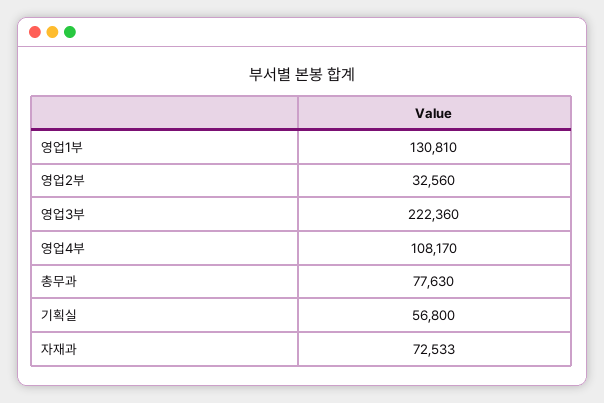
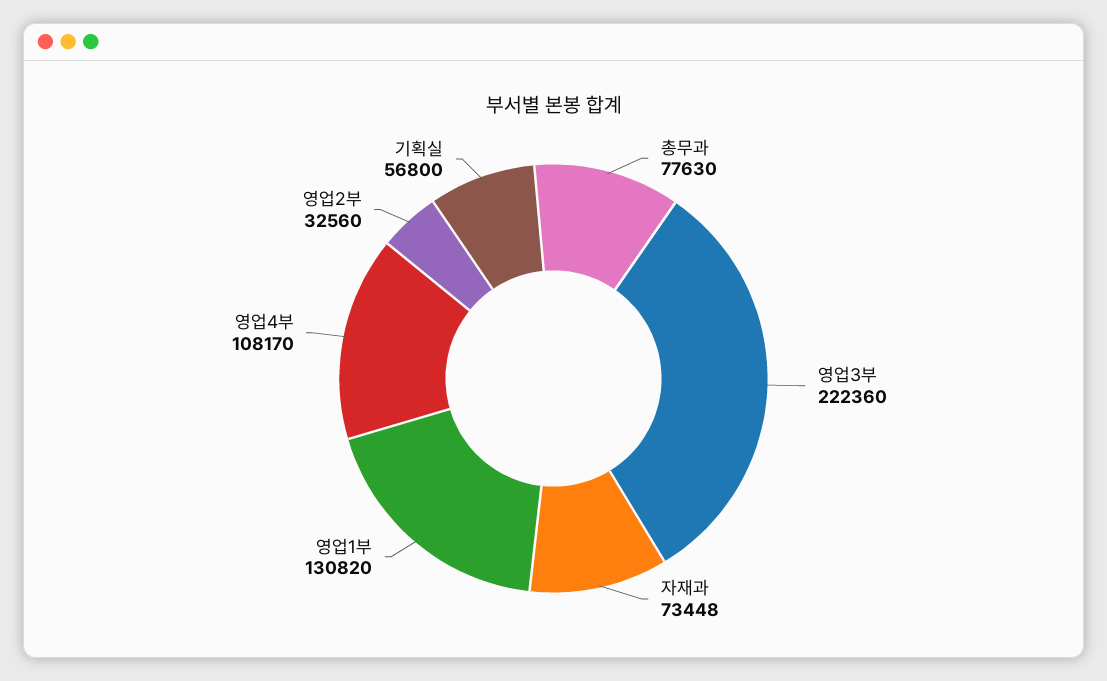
영업1부: 130810 -> 130820
자재과: 72533 -> 73448

